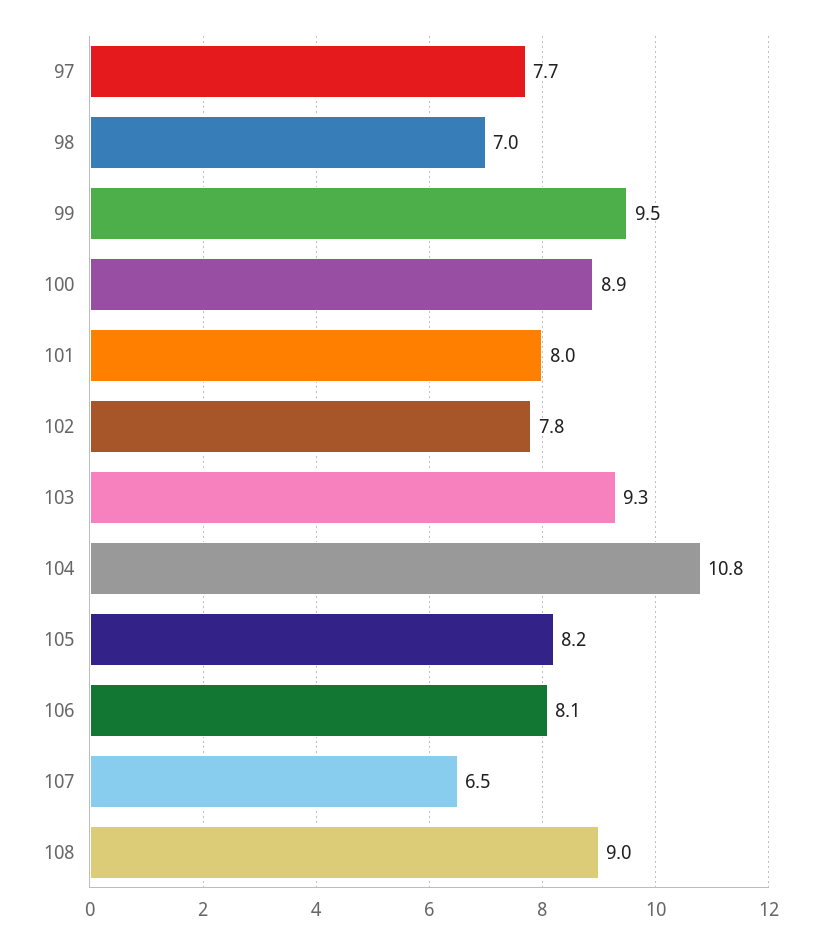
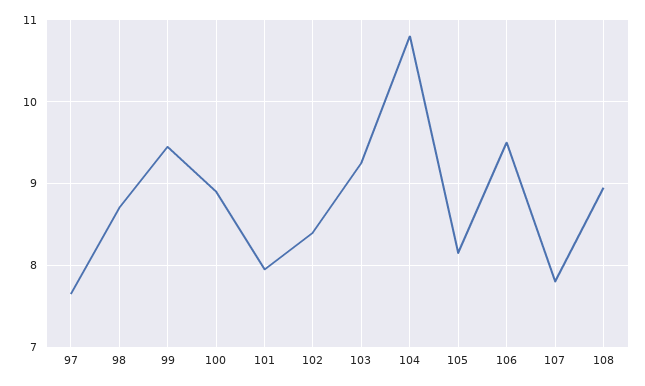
98: 7 -> 8.7
102: 7.8 -> 8.4
106: 8.1 -> 9.5
107: 6.5 -> 7.8

